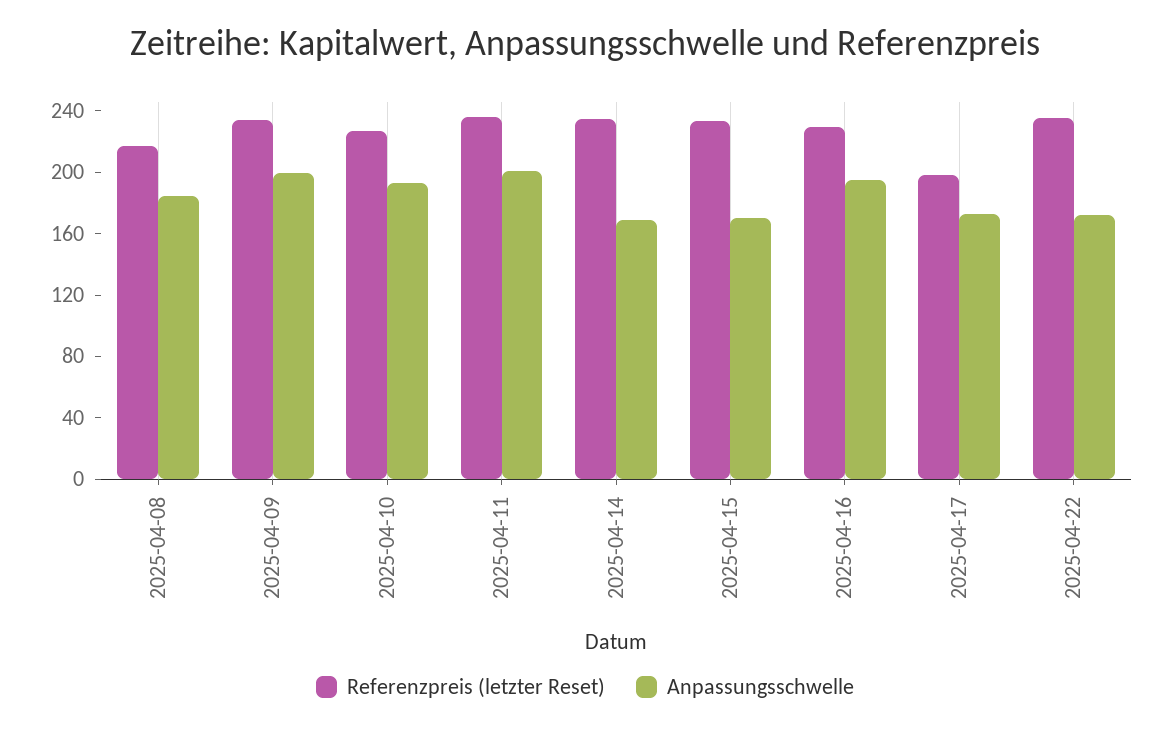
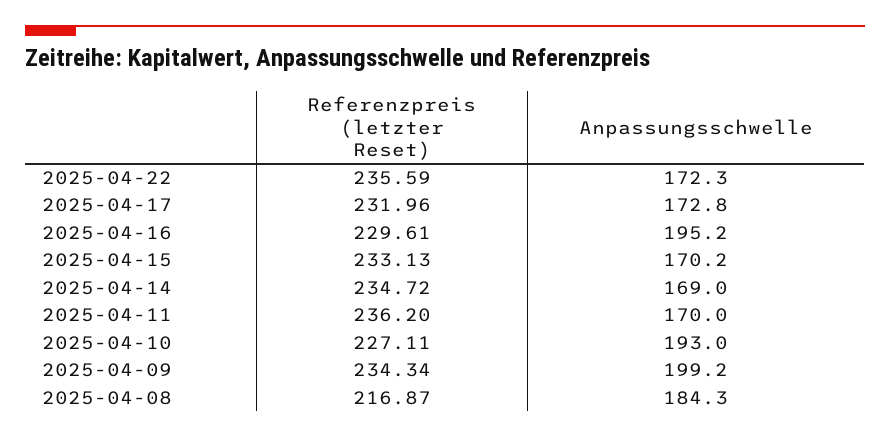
Anpassungsschwelle, 2025-04-11: 200 -> 170
Referenzpreis (letzter Reset), 2025-04-17: 200 -> 231.96

